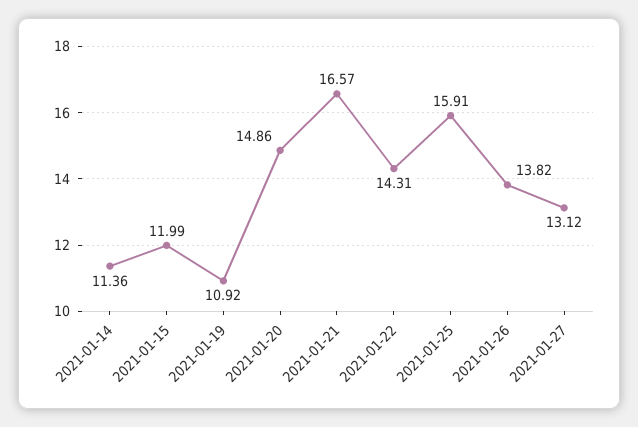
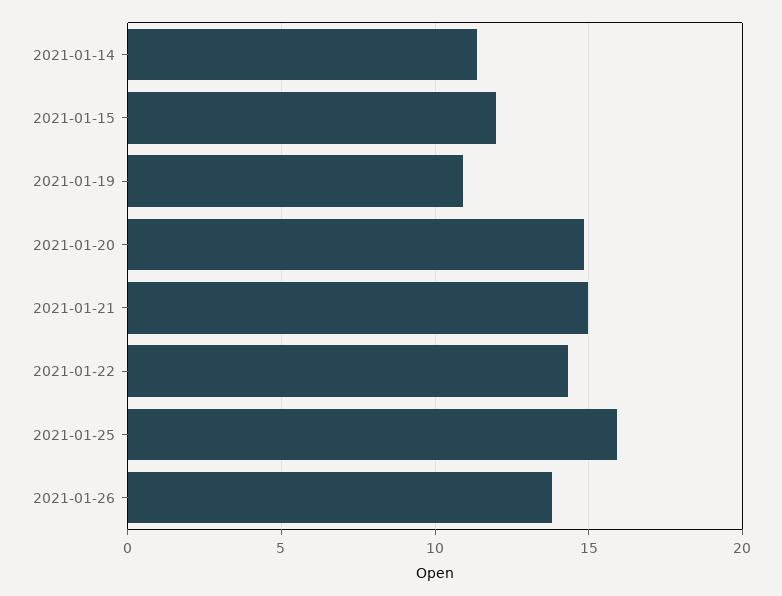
2021-01-21: 16.57 -> 15
2021-01-27: 13.12 -> none

